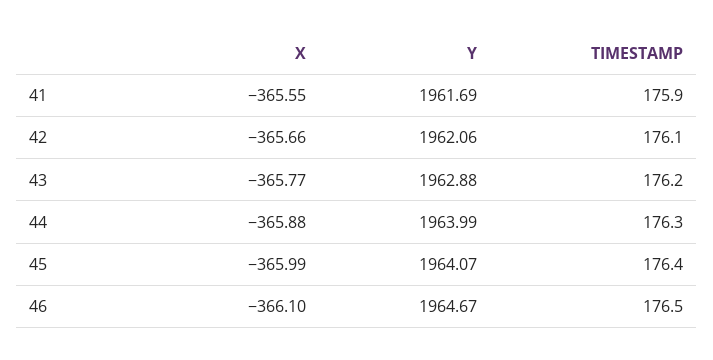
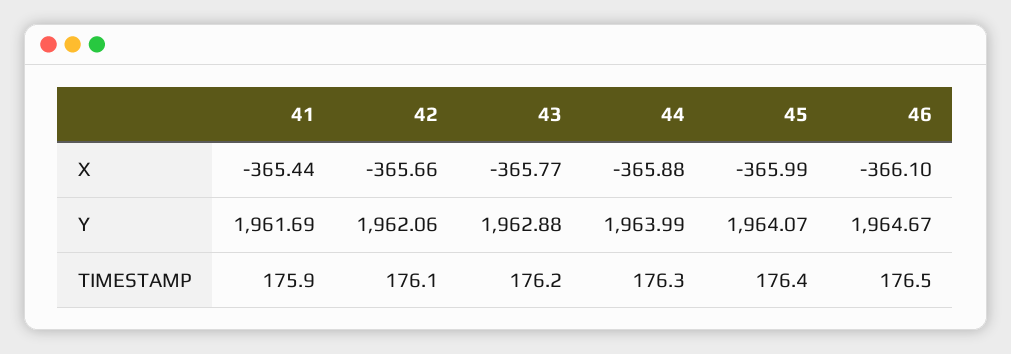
X, 41: -365.55 -> -365.44

